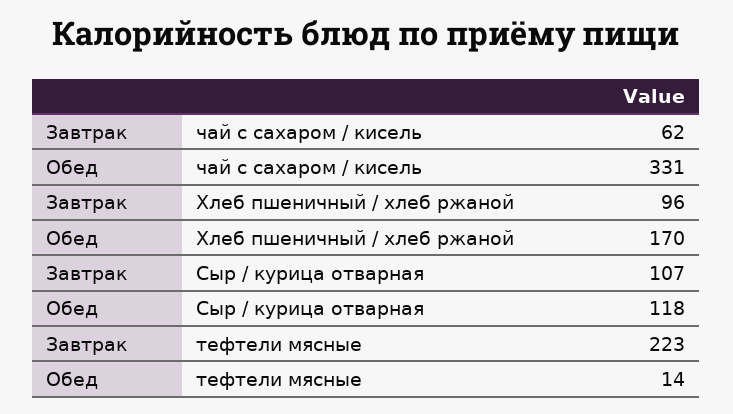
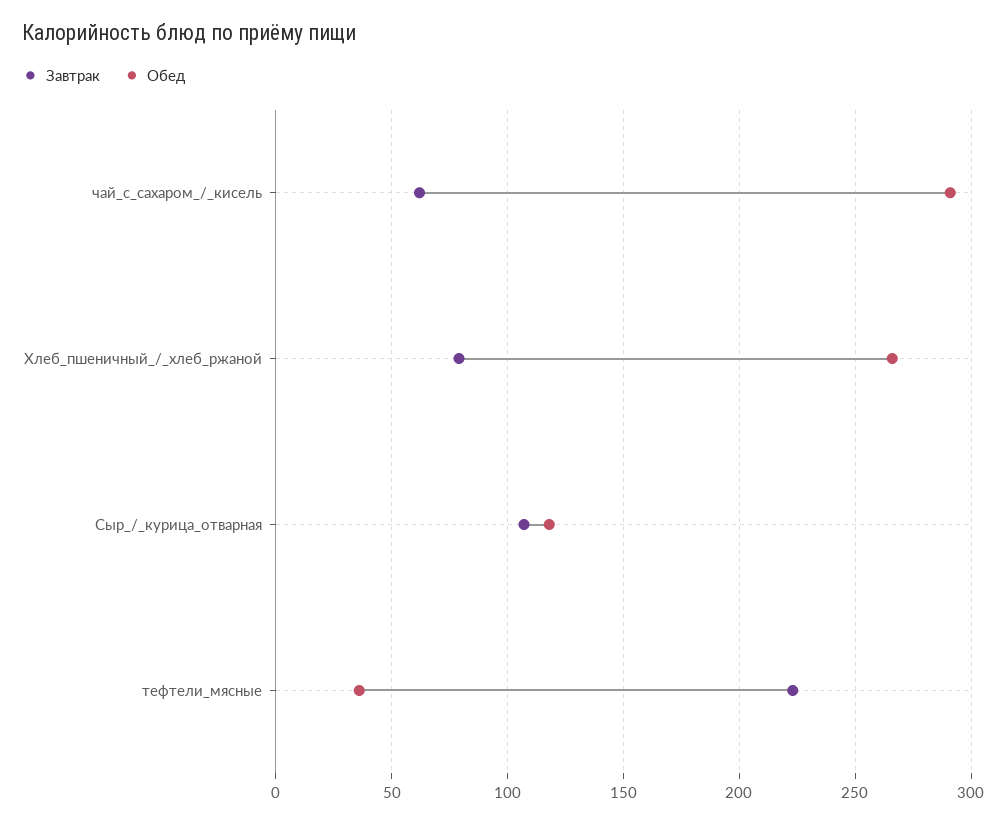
Обед, чай с сахаром / кисель: 331 -> 290
Завтрак, Хлеб пшеничный / хлеб ржаной: 96 -> 80
Обед, Хлеб пшеничный / хлеб ржаной: 170 -> 265
Обед, тефтели мясные: 14 -> 35

